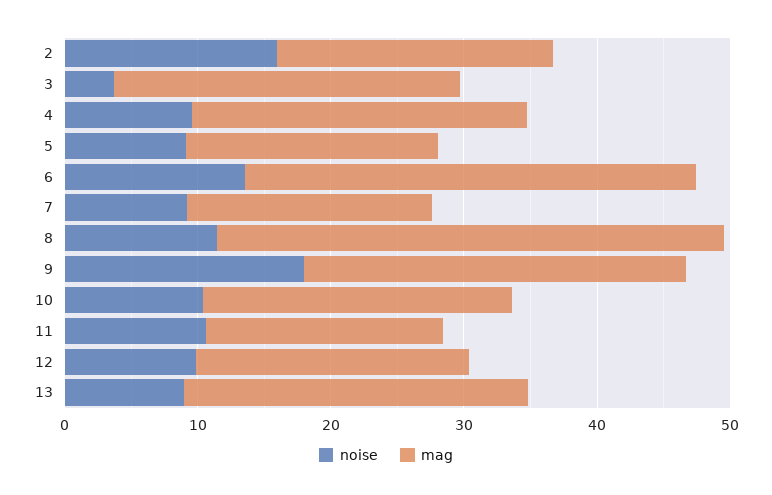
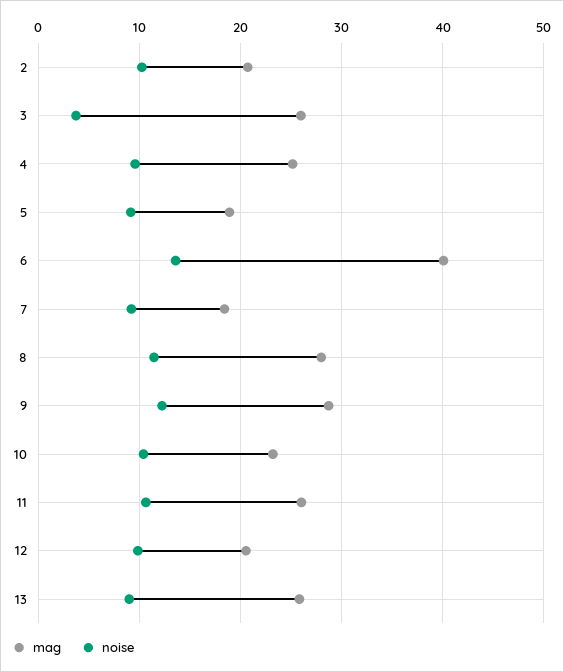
noise, 2: 16 -> 10
mag, 6: 34 -> 40
mag, 8: 38 -> 28
noise, 9: 18 -> 12
mag, 11: 18 -> 26

